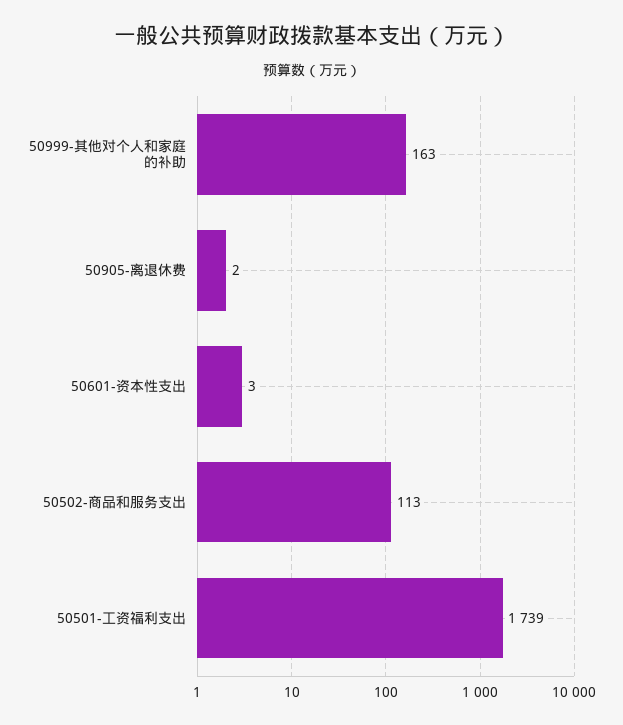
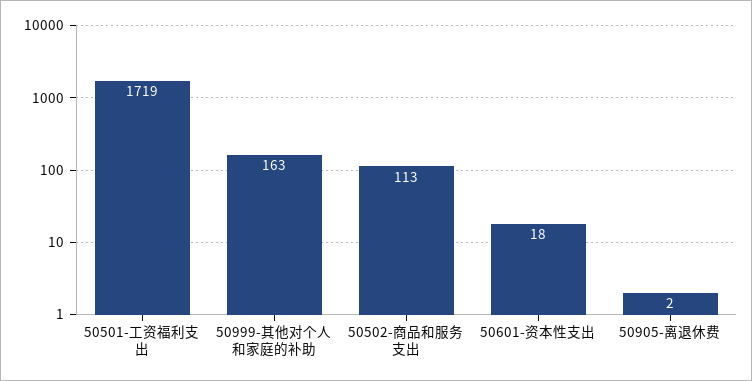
50601-资本性支出: 3 -> 18
50501-工资福利支出: 1739 -> 1719

